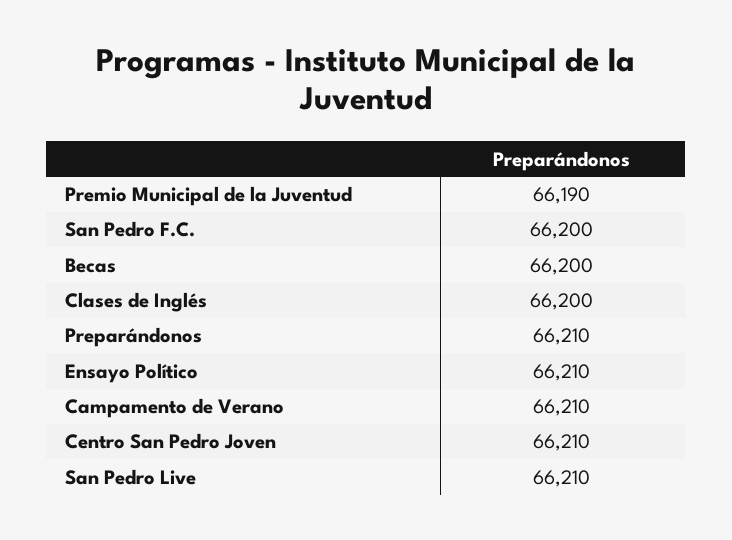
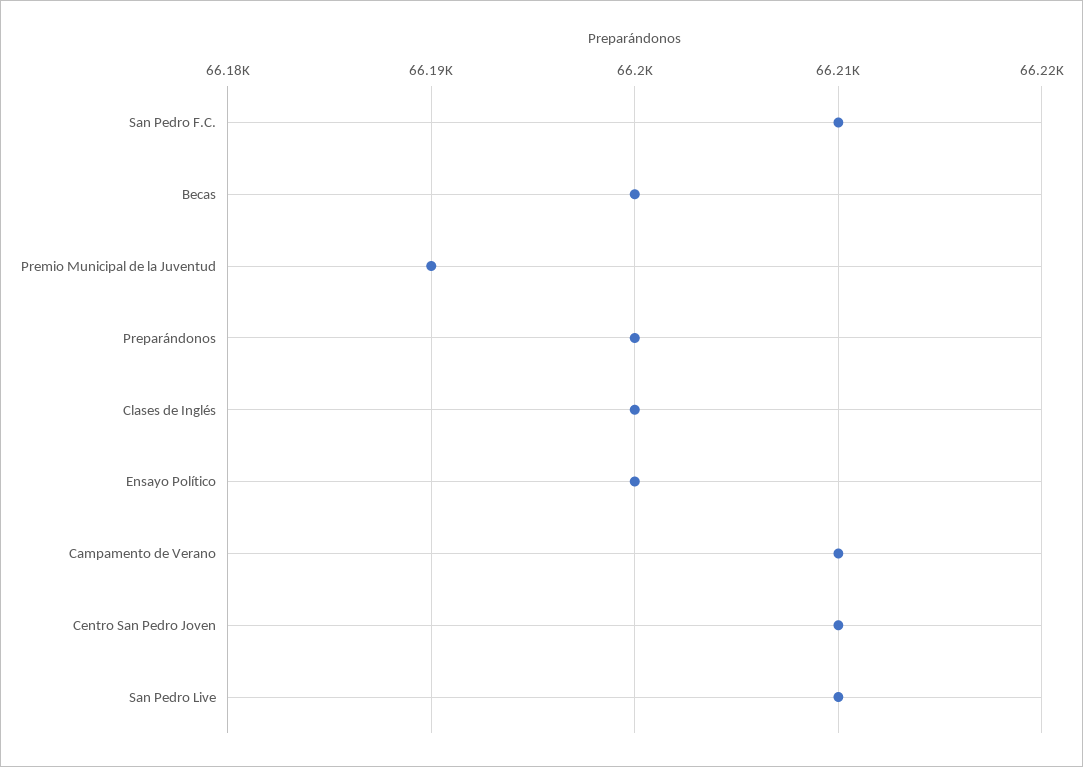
San Pedro F.C.: 66200 -> 66210
Preparándonos: 66210 -> 66200
Ensayo Político: 66210 -> 66200

